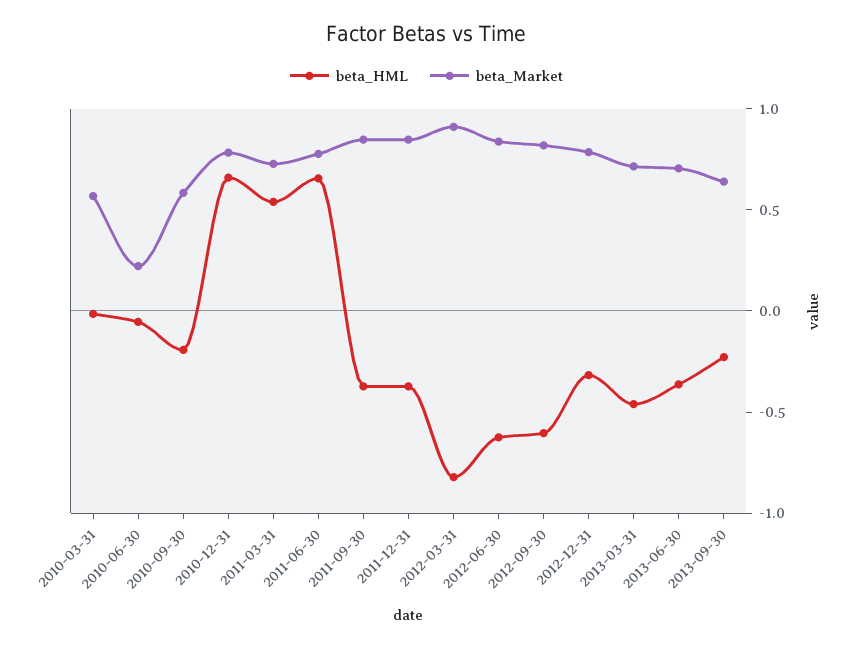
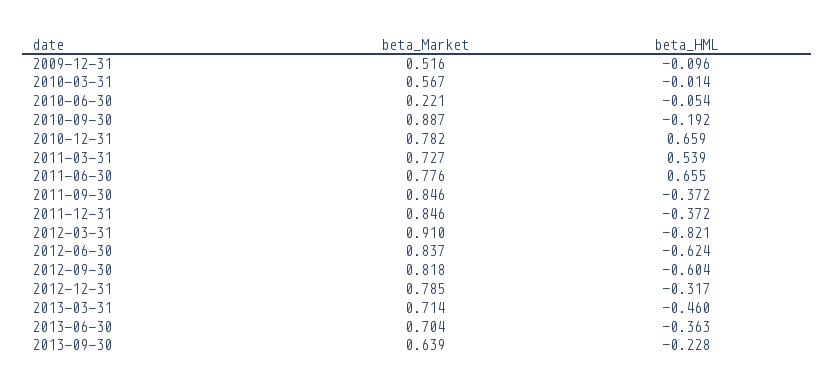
beta_Market, 2010-09-30: 0.6 -> 0.887
beta_Market, 2009-12-31: none -> 0.516
beta_HML, 2009-12-31: none -> -0.096

